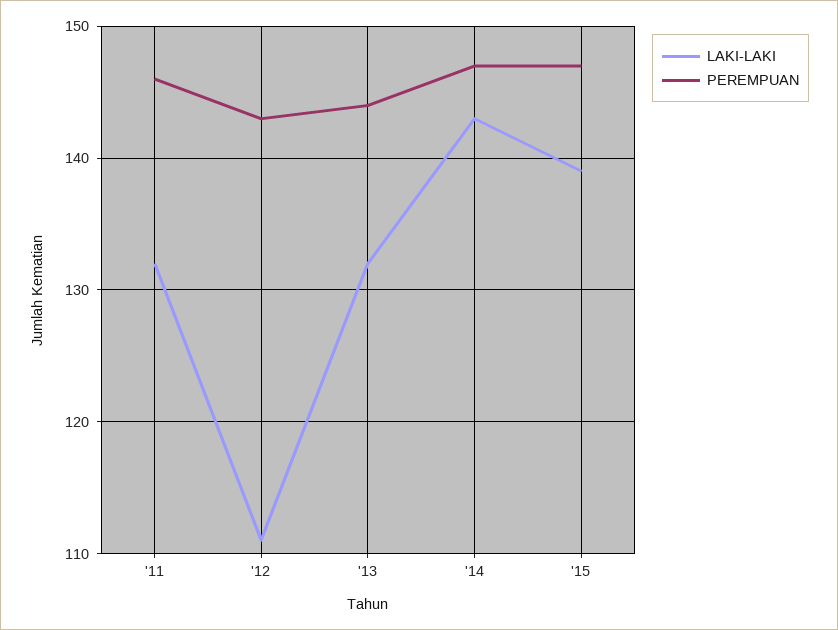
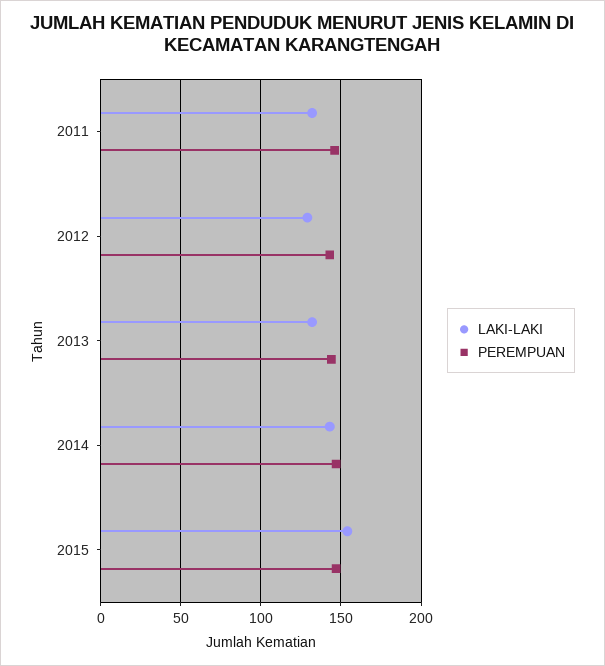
LAKI-LAKI, '12: 111 -> 130
LAKI-LAKI, '15: 139 -> 155

